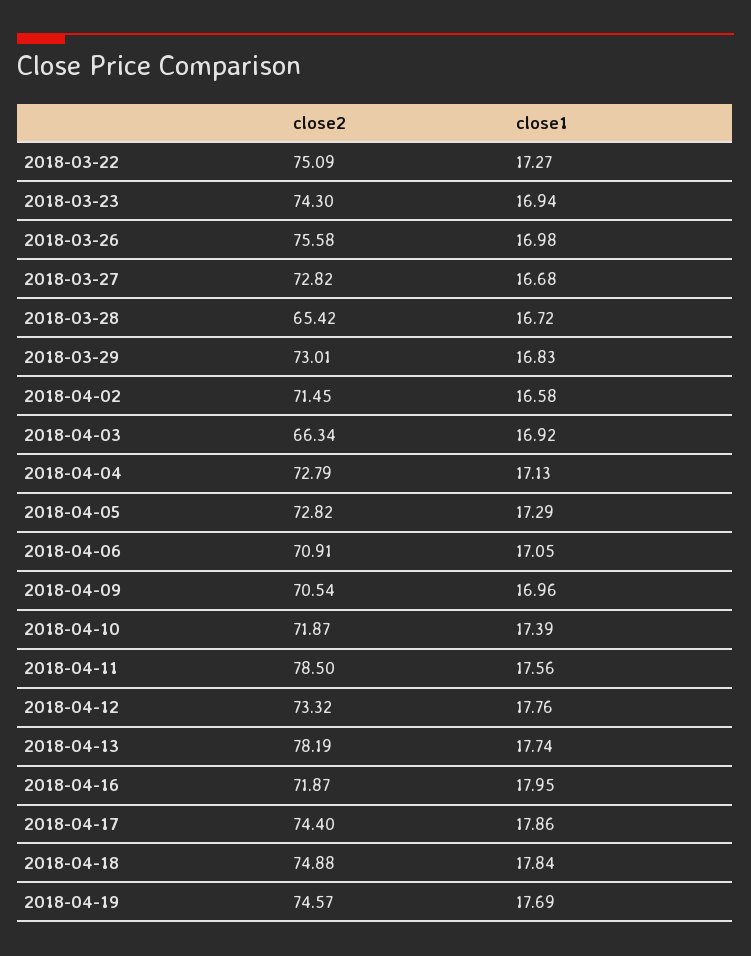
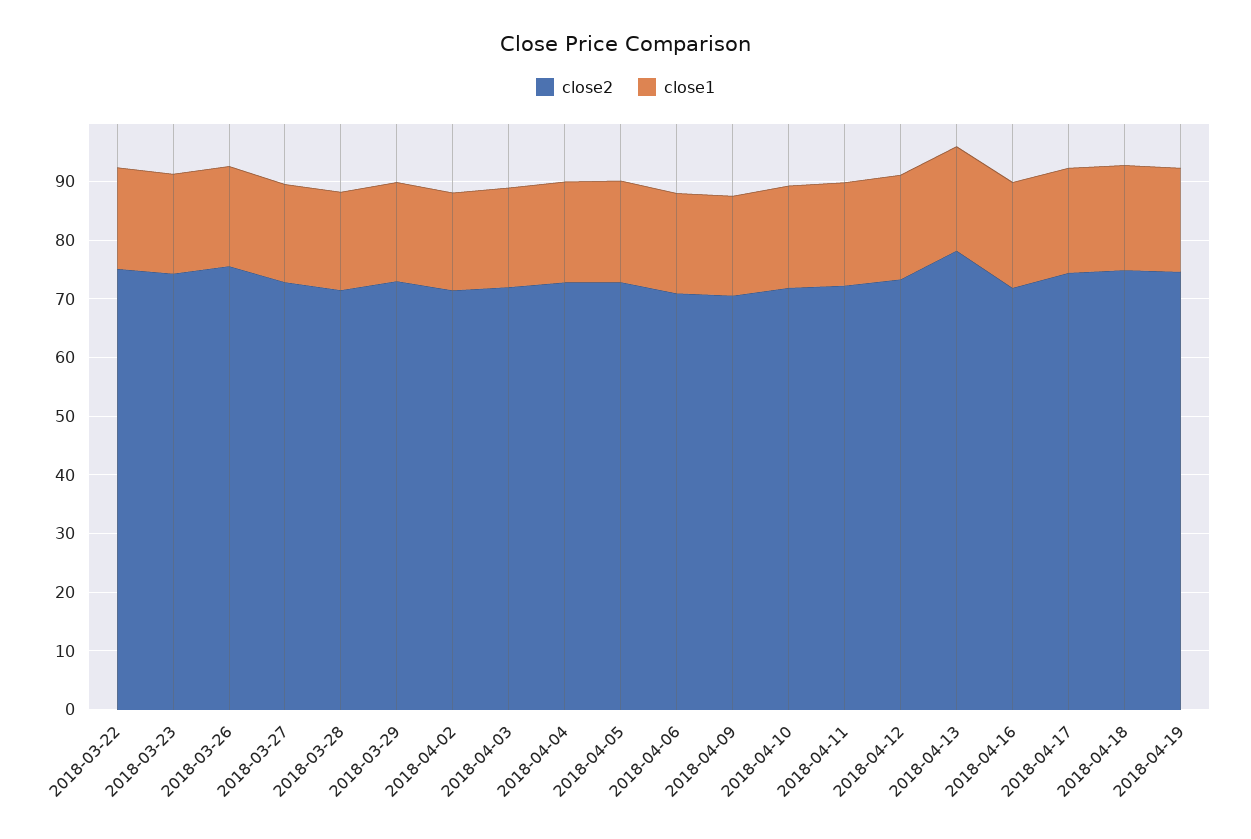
close2, 2018-03-28: 65.42 -> 72
close2, 2018-04-03: 66.34 -> 72
close2, 2018-04-11: 78.5 -> 72

